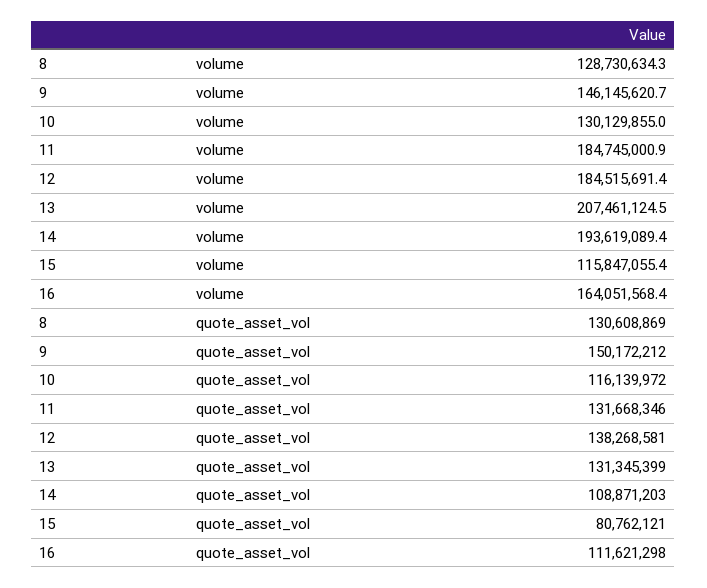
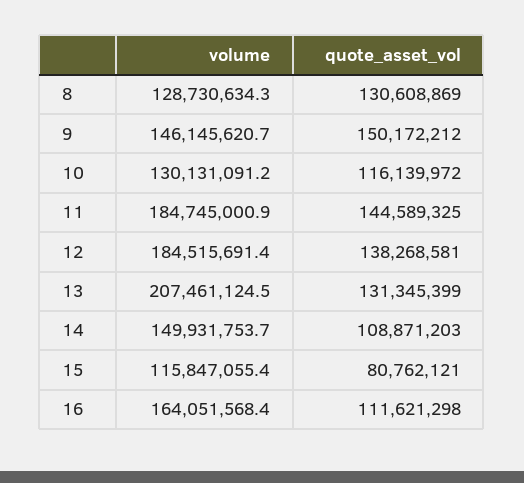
10, volume: 130129855 -> 130131091.2
14, volume: 193619089.4 -> 149931753.7
11, quote_asset_vol: 131668346 -> 144589325

